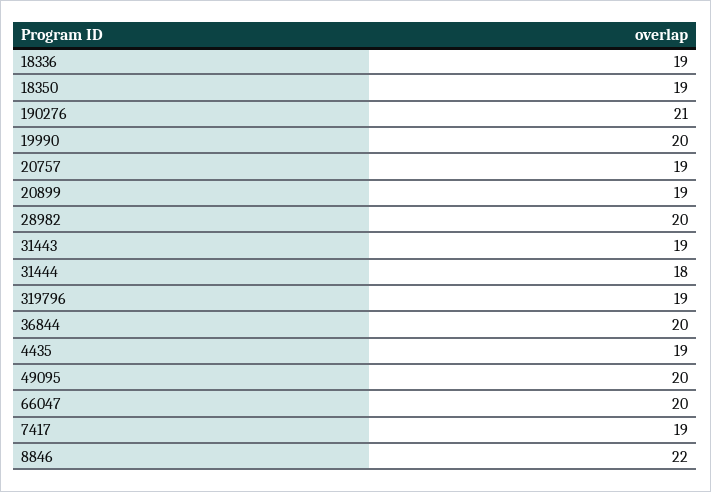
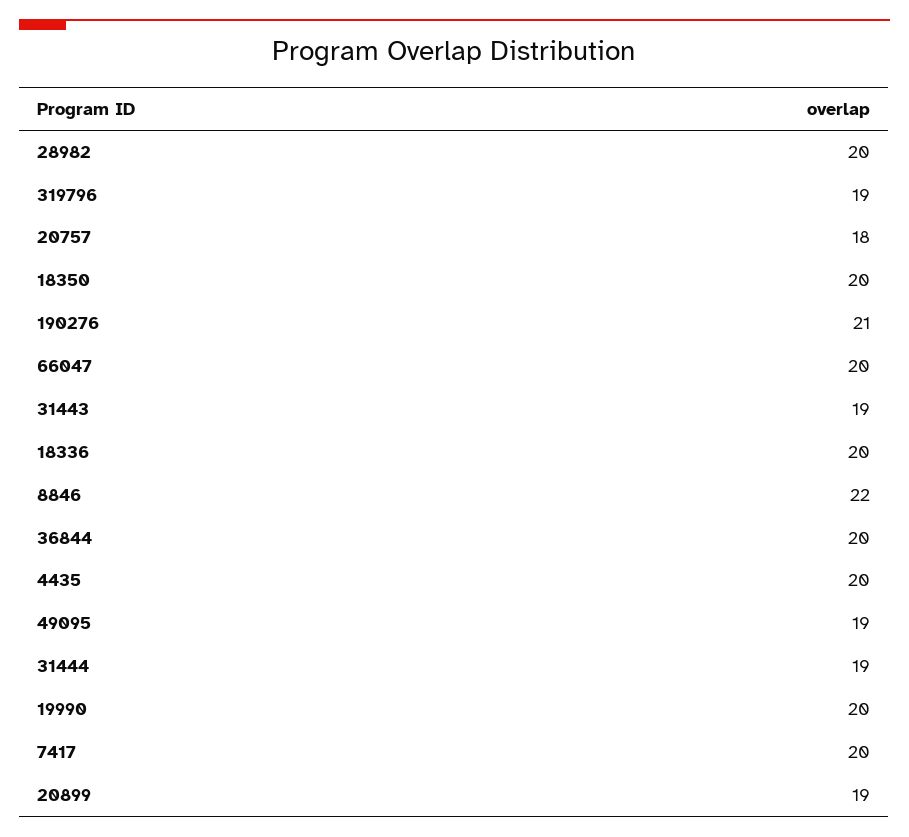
18336: 19 -> 20
18350: 19 -> 20
20757: 19 -> 18
31444: 18 -> 19
4435: 19 -> 20
49095: 20 -> 19
7417: 19 -> 20

